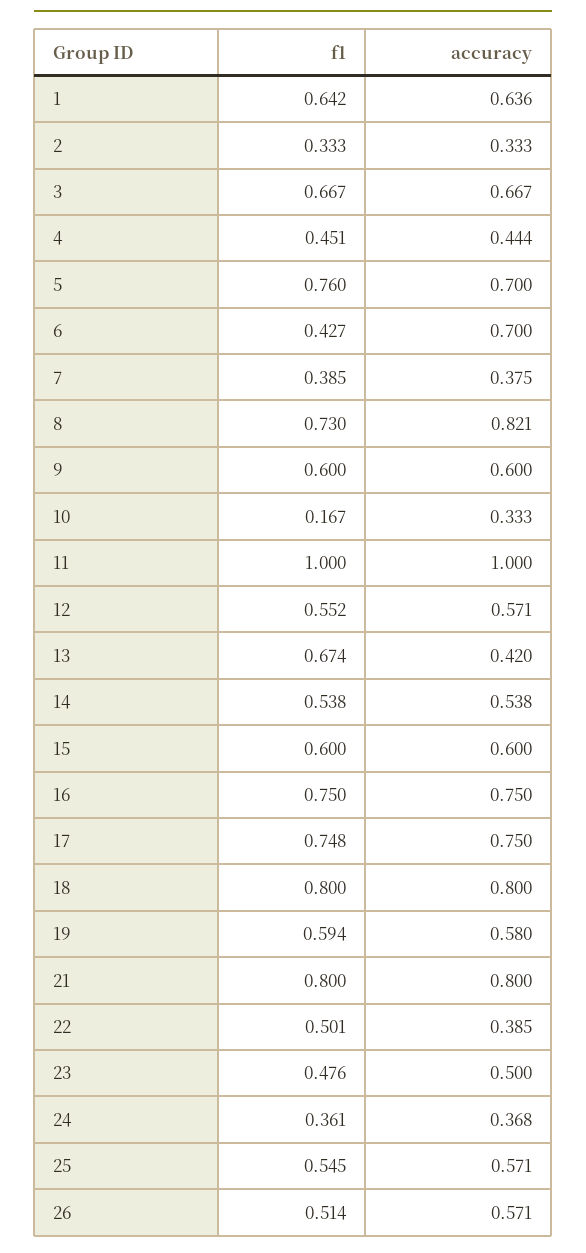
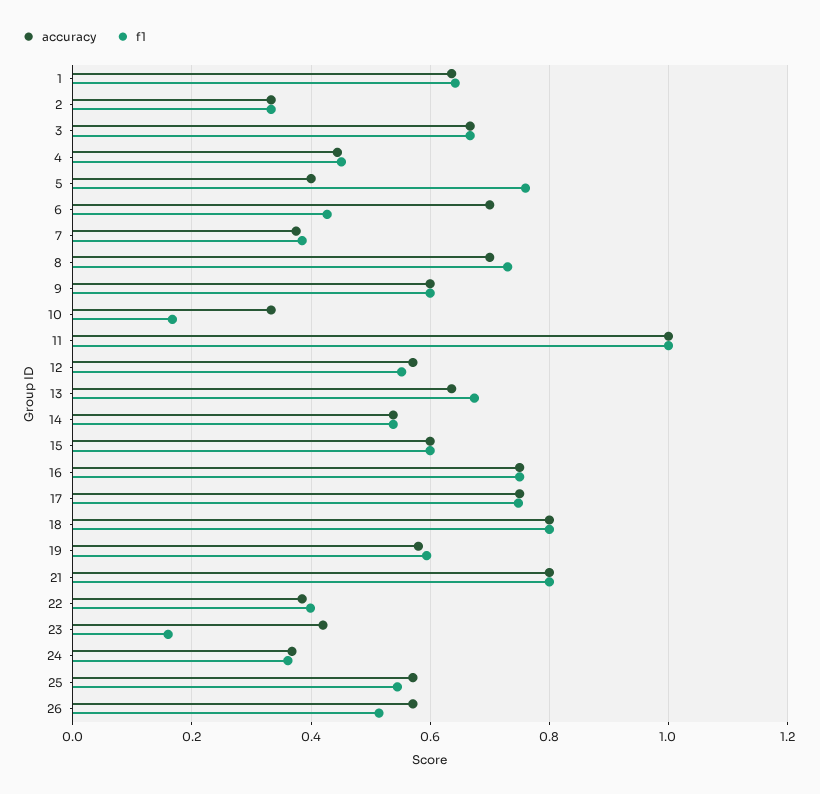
accuracy, 5: 0.7 -> 0.4
accuracy, 8: 0.821 -> 0.7
accuracy, 13: 0.42 -> 0.64
f1, 22: 0.501 -> 0.4
f1, 23: 0.476 -> 0.16
accuracy, 23: 0.5 -> 0.42

